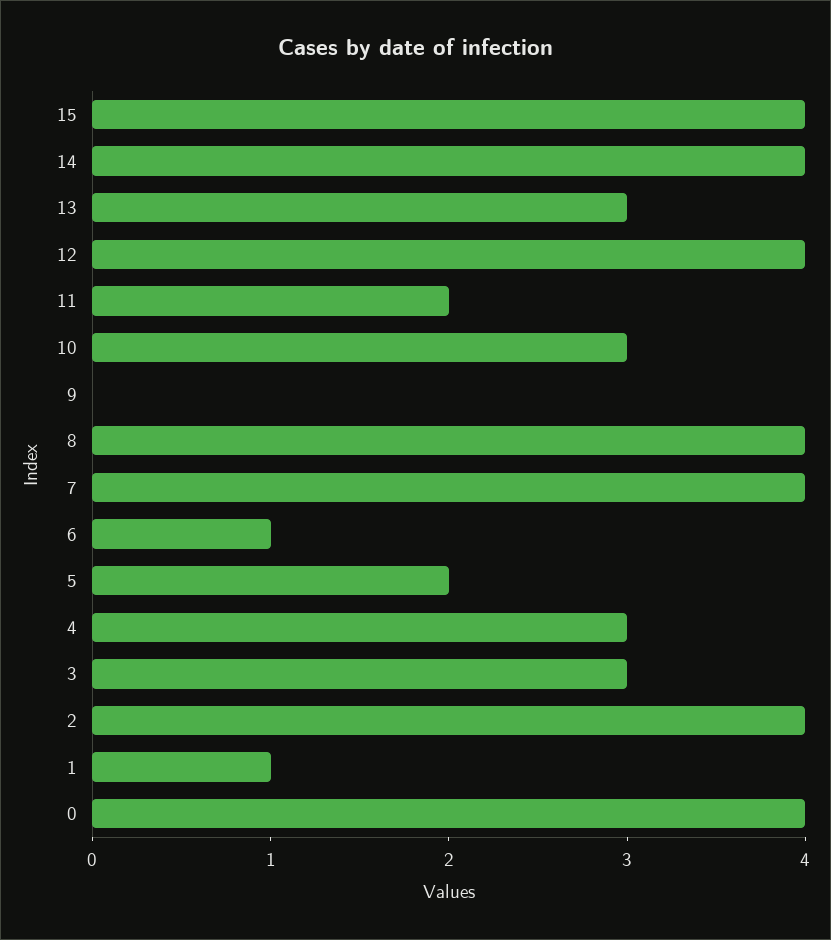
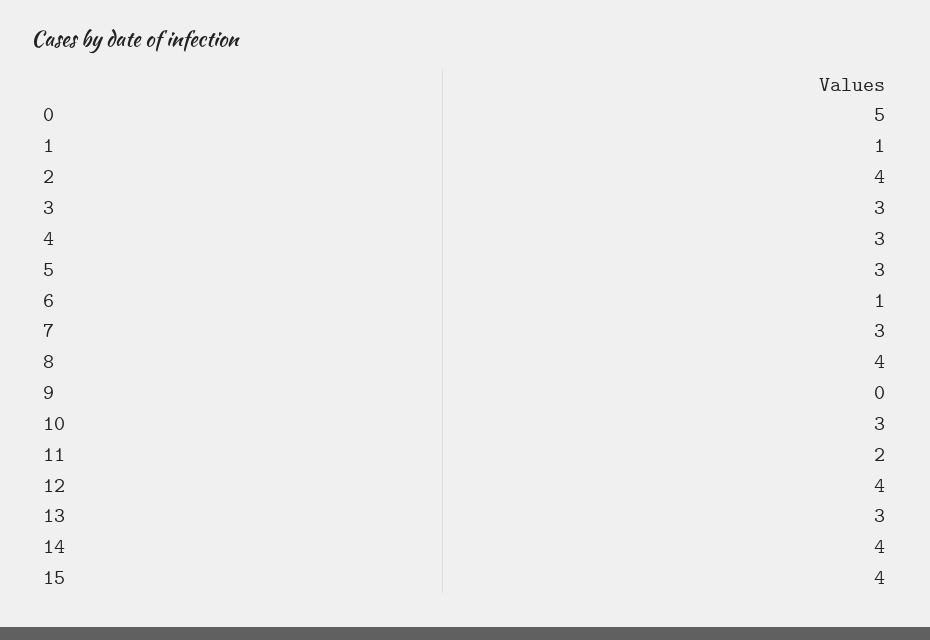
7: 4 -> 3
5: 2 -> 3
0: 4 -> 5

